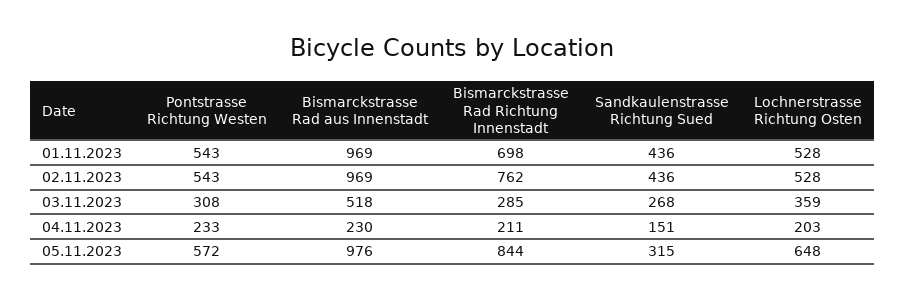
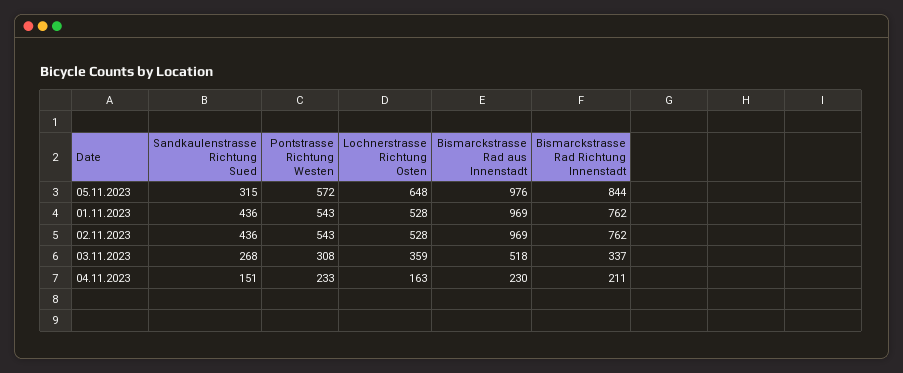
Bismarckstrasse Rad Richtung Innenstadt, 01.11.2023: 698 -> 762
Bismarckstrasse Rad Richtung Innenstadt, 03.11.2023: 285 -> 337
Lochnerstrasse Richtung Osten, 04.11.2023: 203 -> 163

